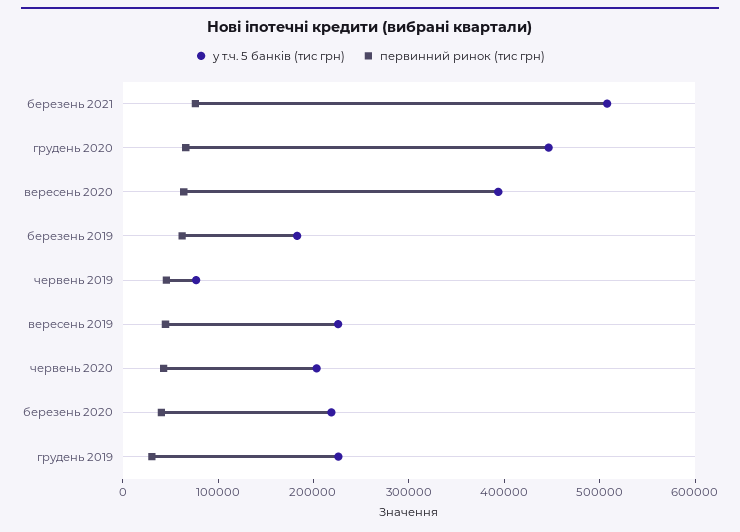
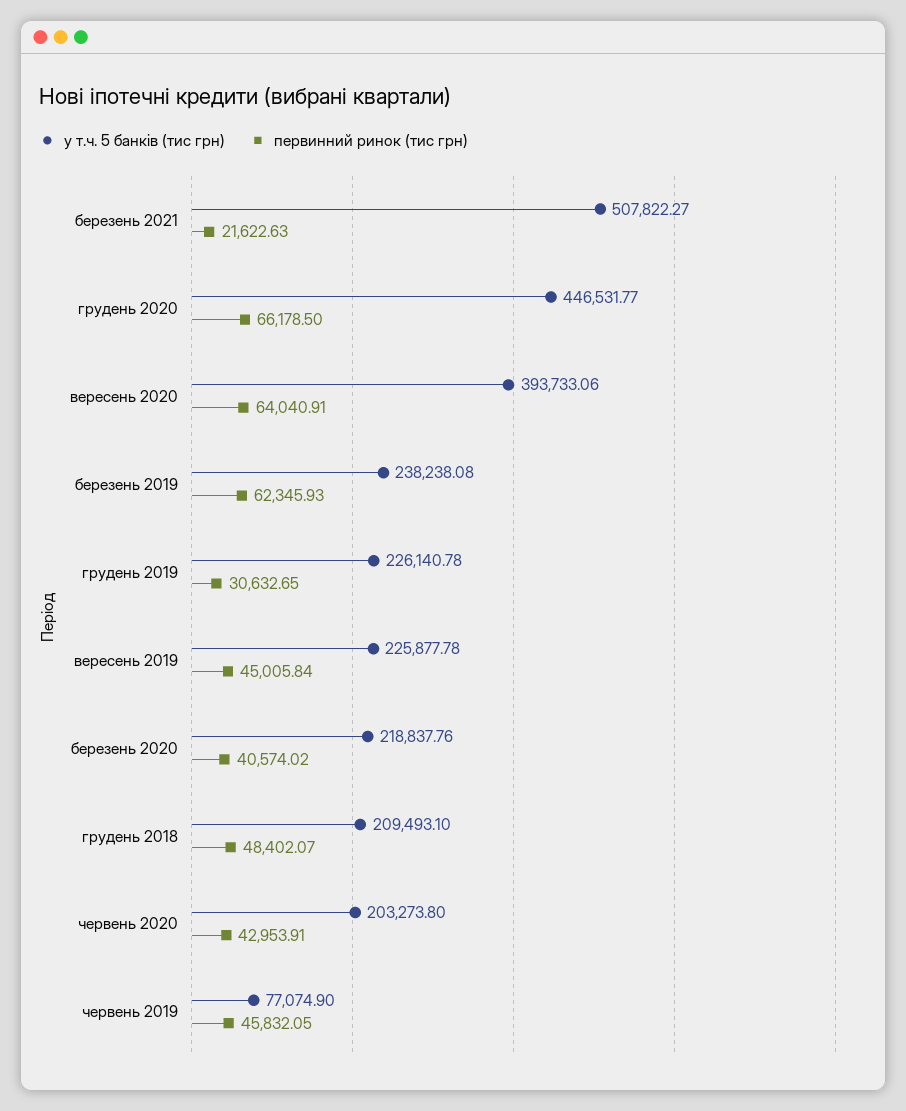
первинний ринок (тис грн), березень 2021: 80000 -> 21622.63
у т.ч. 5 банків (тис грн), березень 2019: 180000 -> 238238.08
у т.ч. 5 банків (тис грн), грудень 2018: none -> 209493.1
первинний ринок (тис грн), грудень 2018: none -> 48402.07

